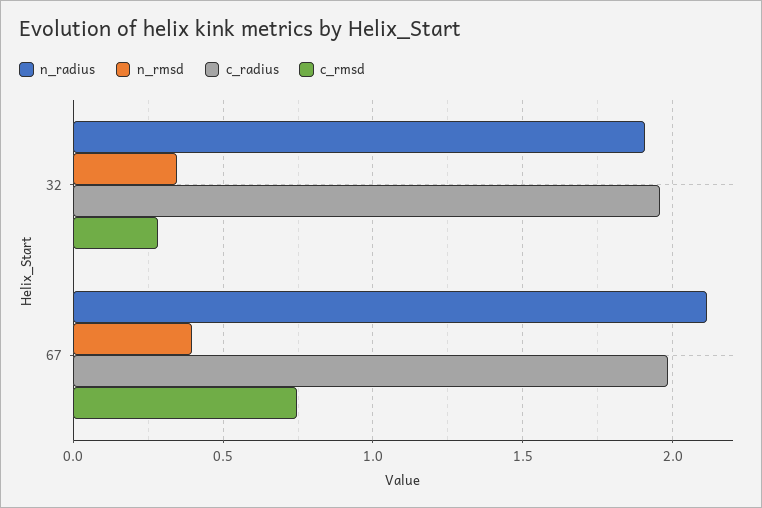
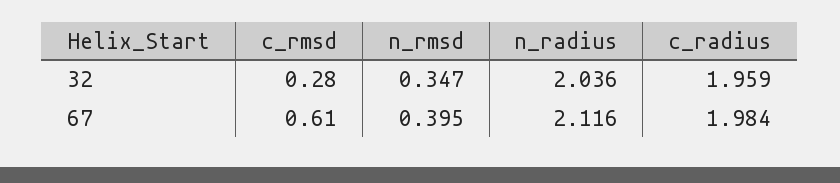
n_radius, 32: 1.9 -> 2.036
c_rmsd, 67: 0.75 -> 0.61

